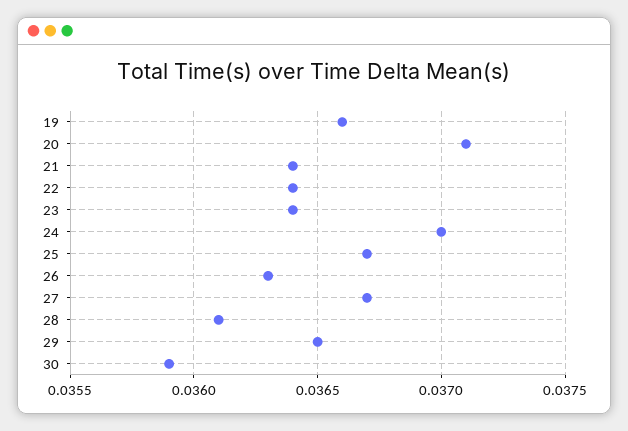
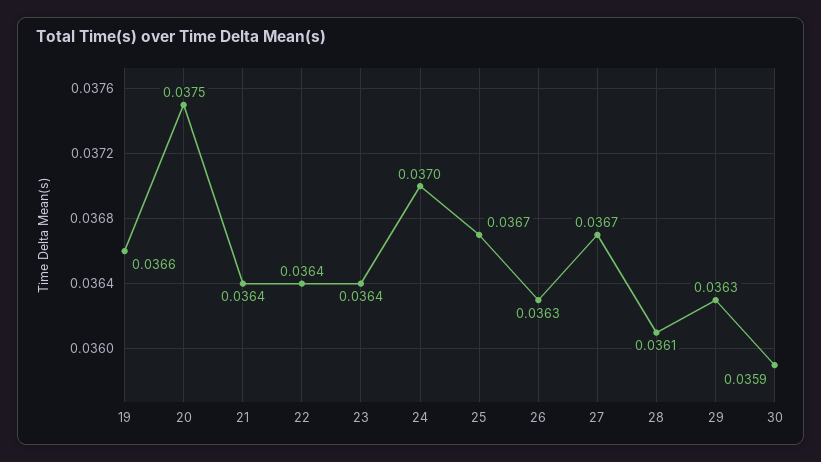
20: 0.0371 -> 0.0375
29: 0.0365 -> 0.0363

